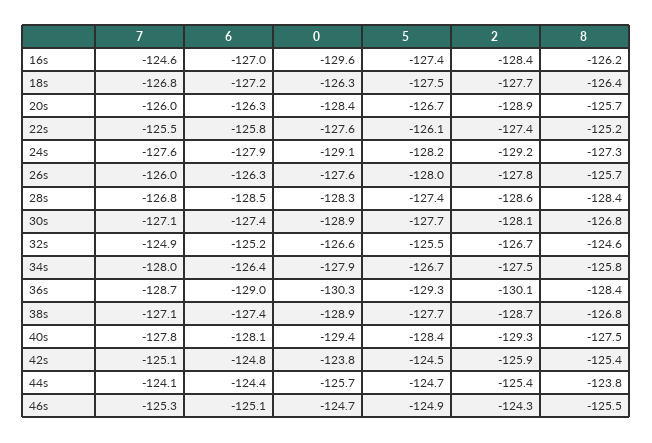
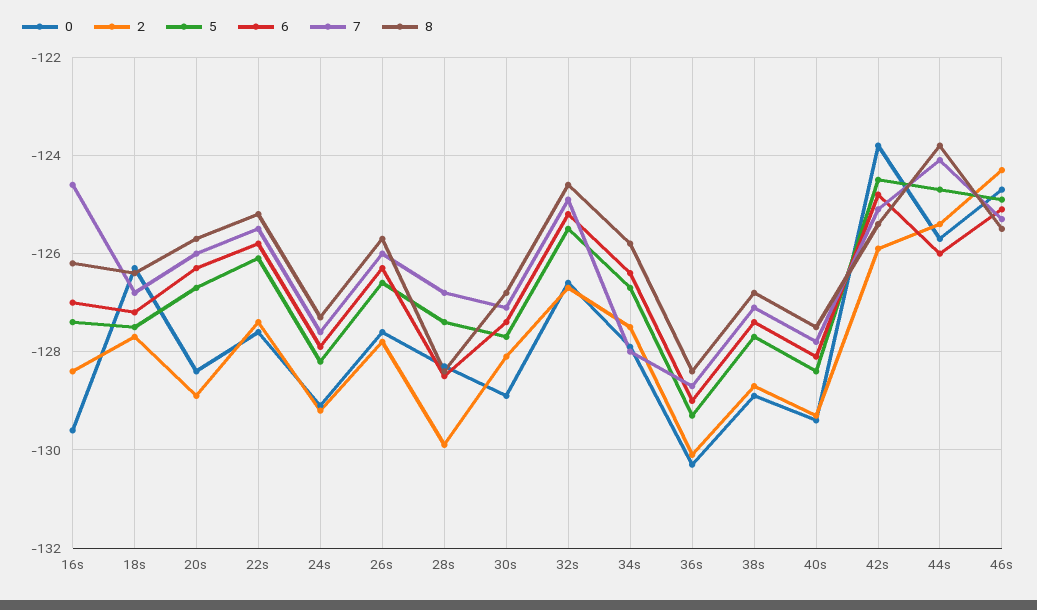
5, 26s: -128 -> -126.5
2, 28s: -128.6 -> -130
6, 44s: -124.4 -> -126

